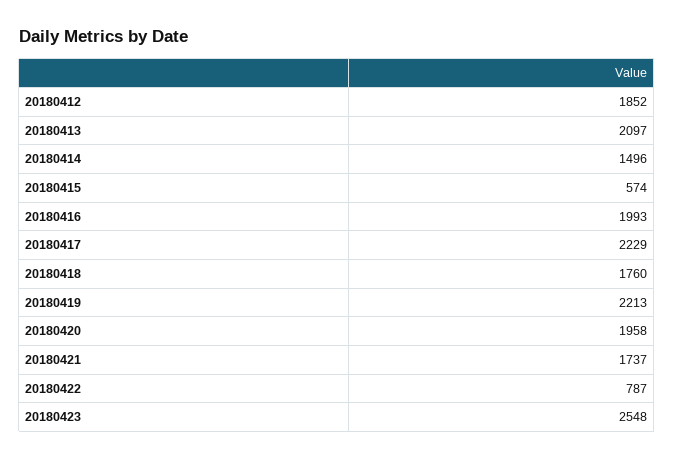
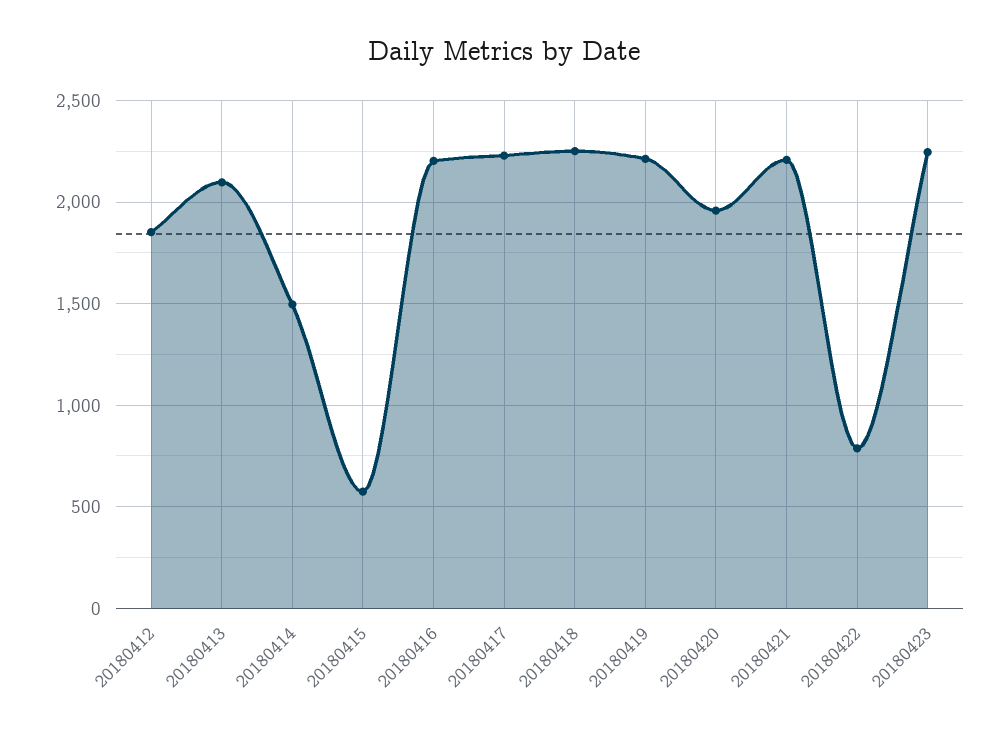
20180416: 1993 -> 2200
20180418: 1760 -> 2250
20180421: 1737 -> 2200
20180423: 2548 -> 2250

